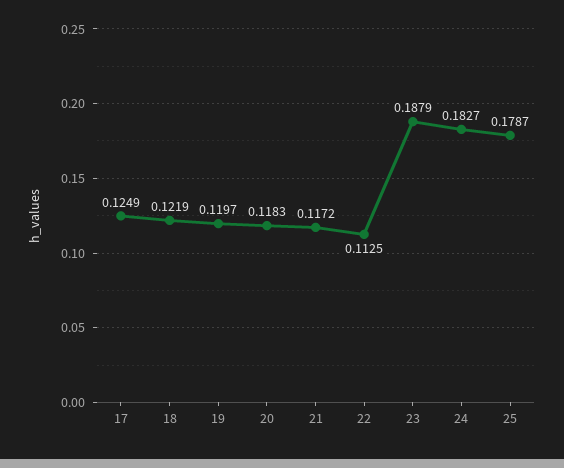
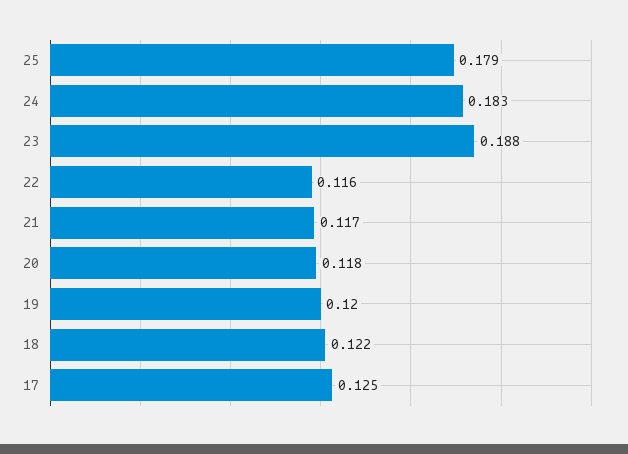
22: 0.1125 -> 0.116

